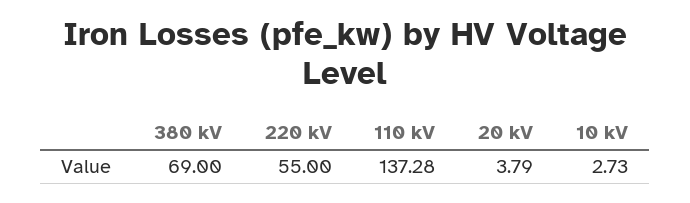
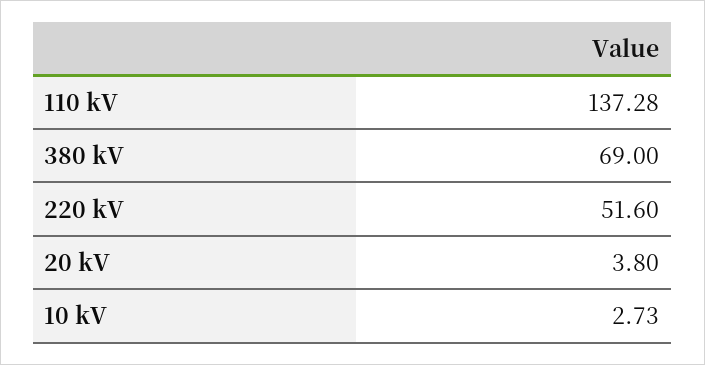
220 kV: 55 -> 51.6
20 kV: 3.79 -> 3.8

